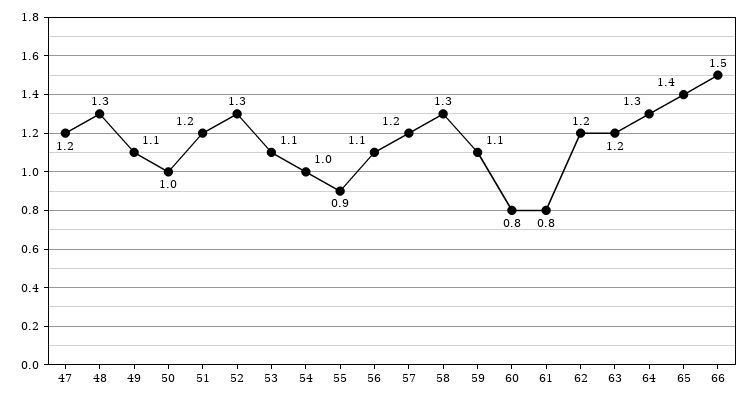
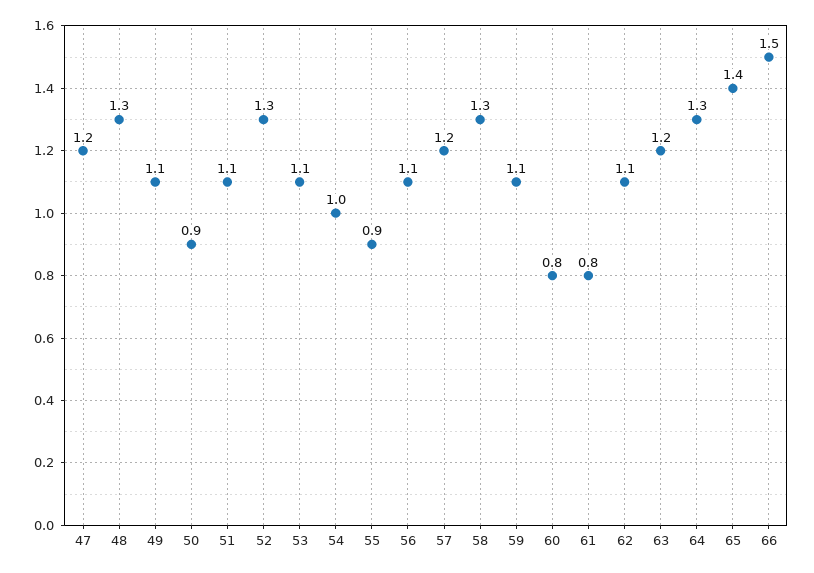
50: 1 -> 0.9
51: 1.2 -> 1.1
62: 1.2 -> 1.1

